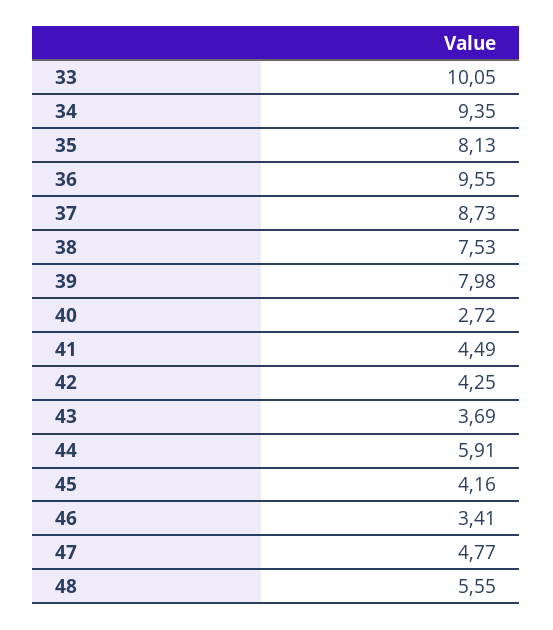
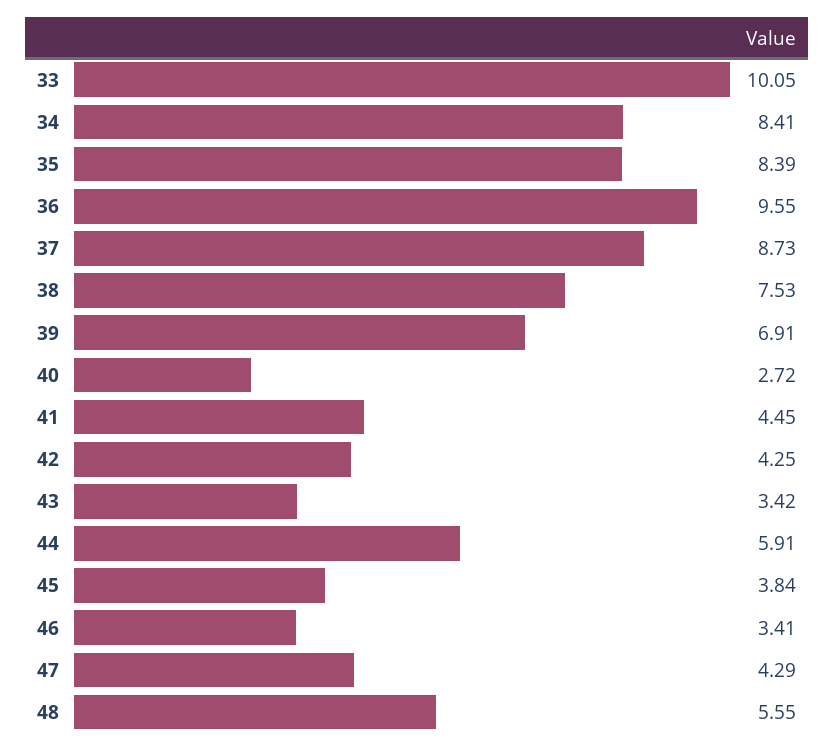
34: 9.35 -> 8.41
35: 8.13 -> 8.39
39: 7.98 -> 6.91
41: 4.49 -> 4.45
43: 3.69 -> 3.42
45: 4.16 -> 3.84
47: 4.77 -> 4.29

